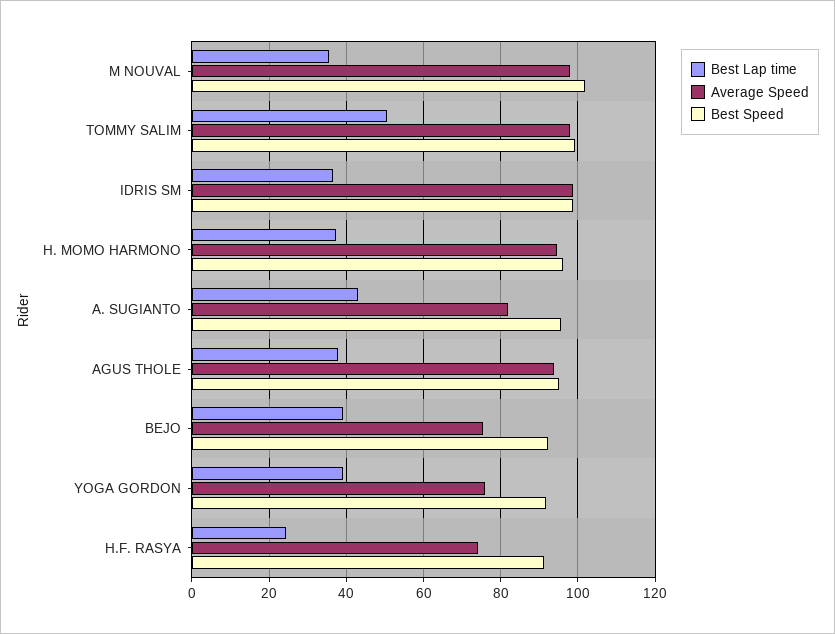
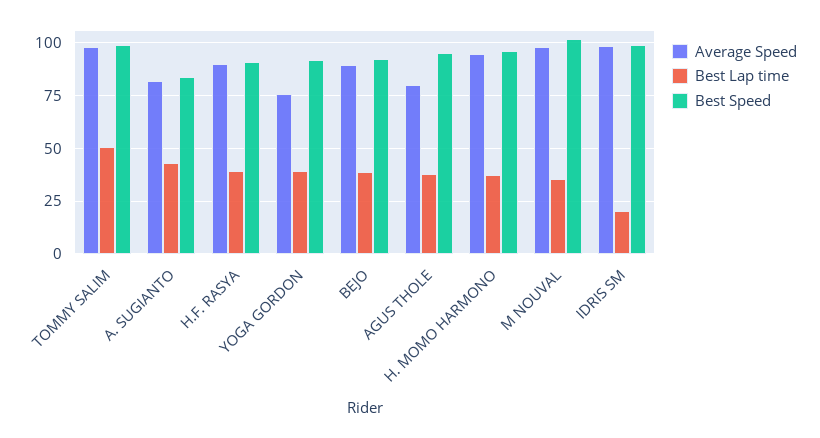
Best Lap time, IDRIS SM: 36 -> 20
Best Speed, A. SUGIANTO: 96 -> 85
Average Speed, AGUS THOLE: 94 -> 80
Average Speed, BEJO: 76 -> 90
Best Lap time, H.F. RASYA: 24 -> 40
Average Speed, H.F. RASYA: 74 -> 90

